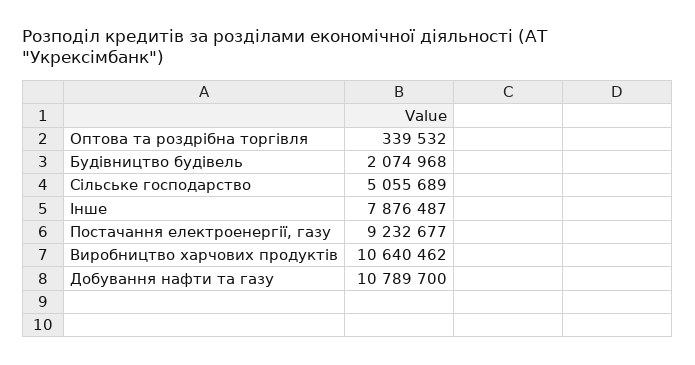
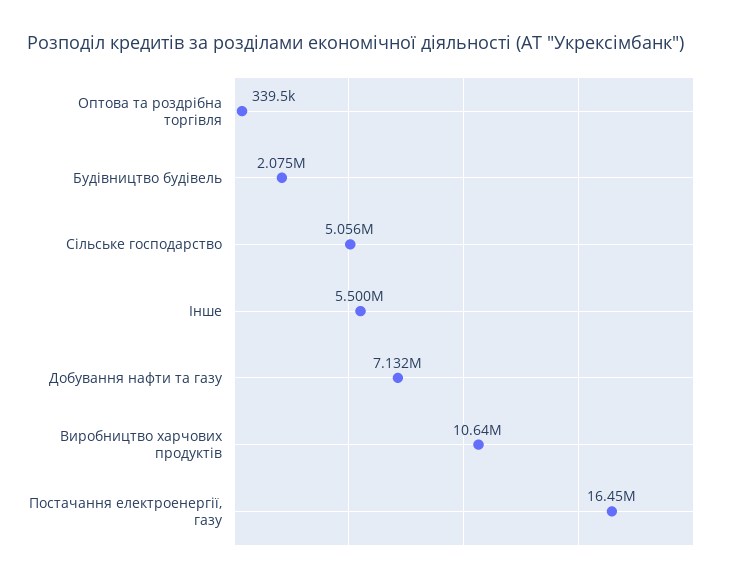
Інше: 7876487 -> 5500000
Постачання електроенергії, газу: 9232677 -> 16450000
Добування нафти та газу: 10789700 -> 7132000

